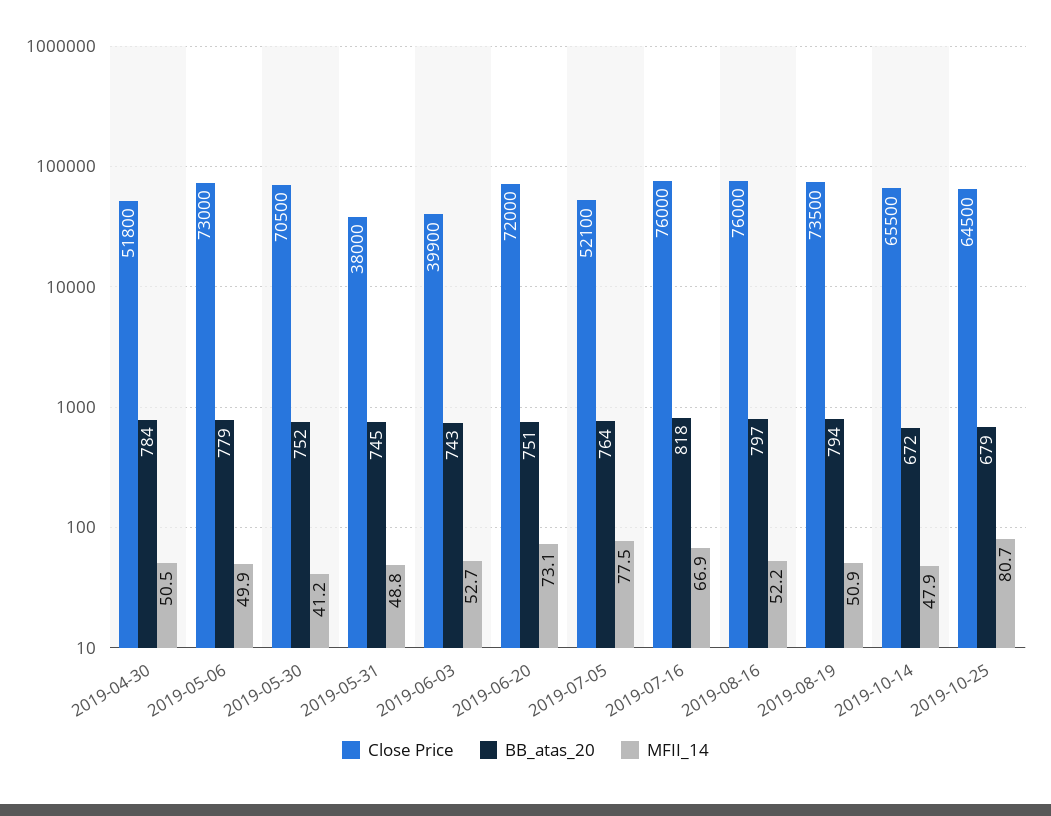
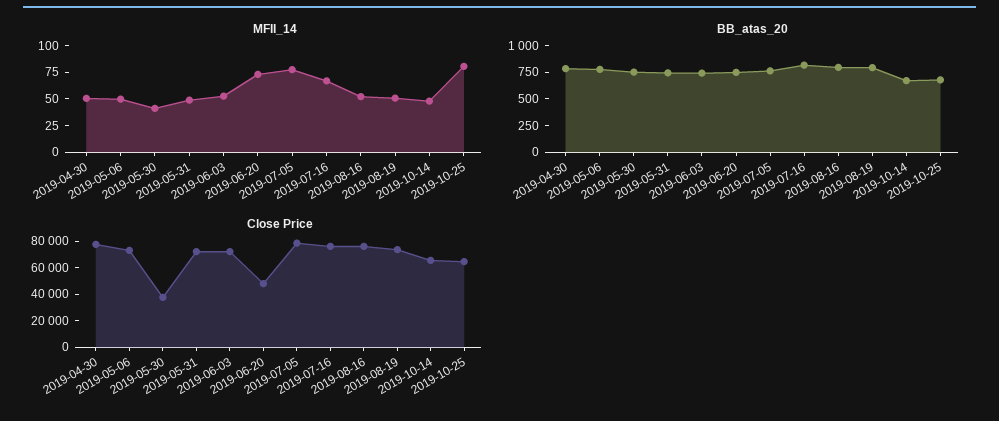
Close Price, 2019-04-30: 51800 -> 80000
Close Price, 2019-05-30: 70500 -> 40000
Close Price, 2019-05-31: 38000 -> 70000
Close Price, 2019-06-03: 39900 -> 70000
Close Price, 2019-06-20: 72000 -> 50000
Close Price, 2019-07-05: 52100 -> 80000

